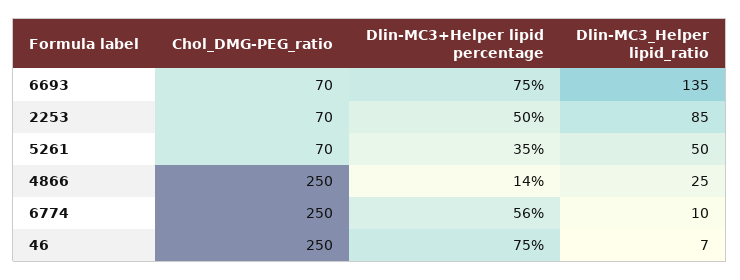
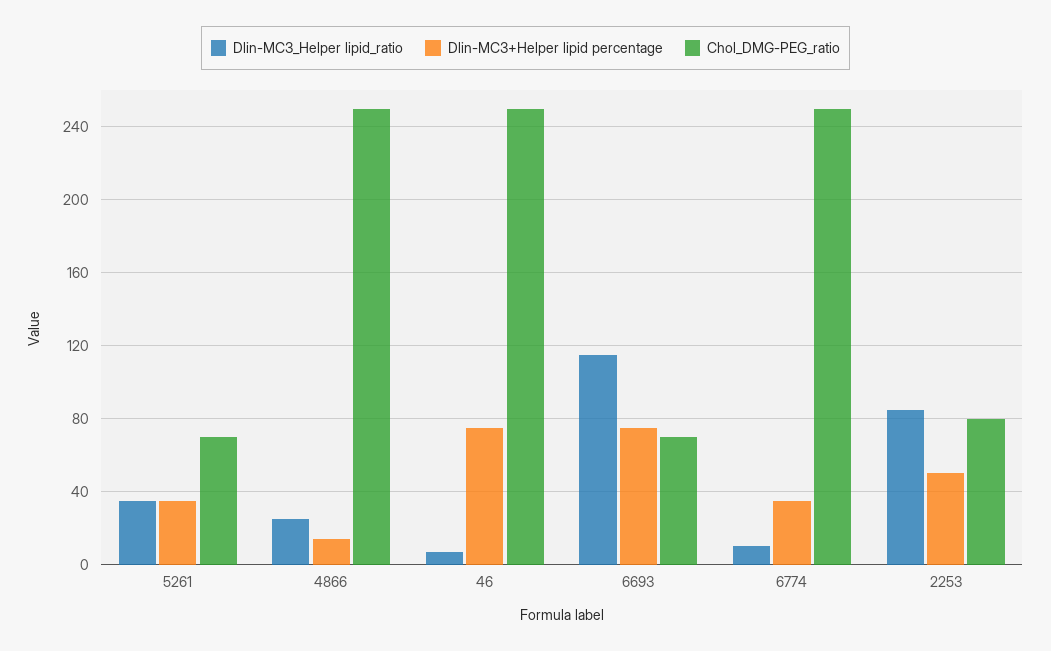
Dlin-MC3_Helper lipid_ratio, 6693: 135 -> 115
Chol_DMG-PEG_ratio, 2253: 70 -> 80
Dlin-MC3_Helper lipid_ratio, 5261: 50 -> 35
Dlin-MC3+Helper lipid percentage, 6774: 56 -> 35

